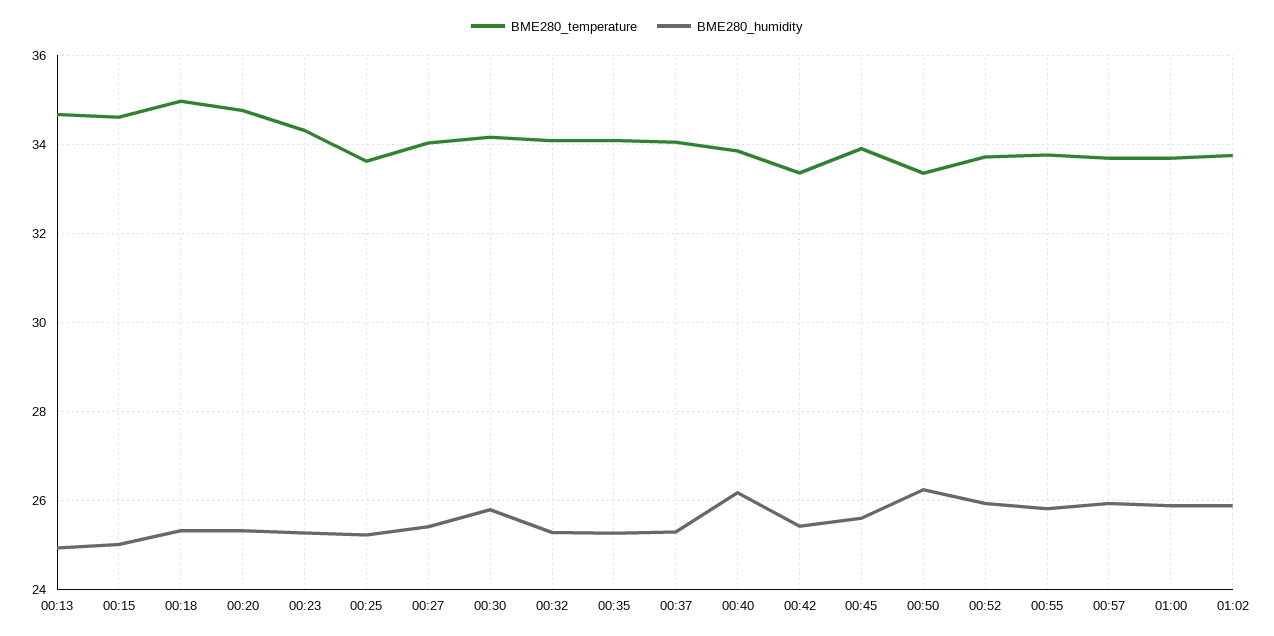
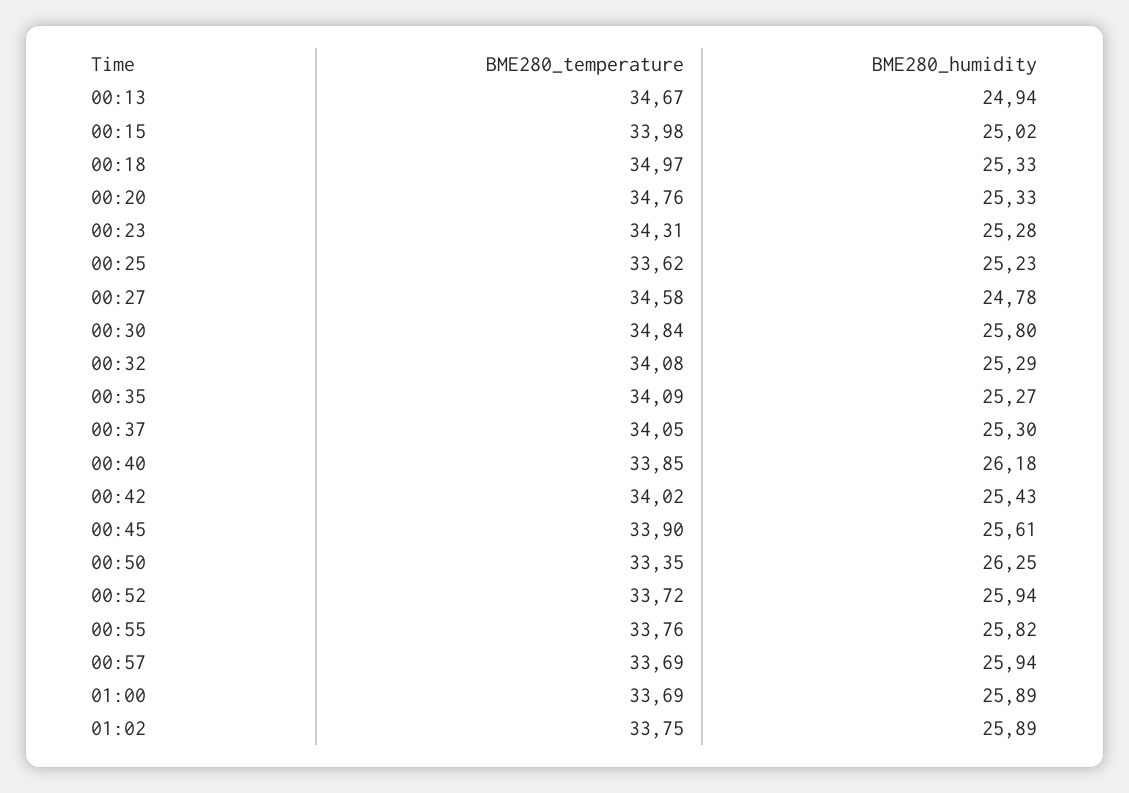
BME280_temperature, 00:15: 34.6 -> 33.98
BME280_temperature, 00:27: 34 -> 34.58
BME280_humidity, 00:27: 25.4 -> 24.78
BME280_temperature, 00:30: 34.2 -> 34.84
BME280_temperature, 00:42: 33.4 -> 34.02

